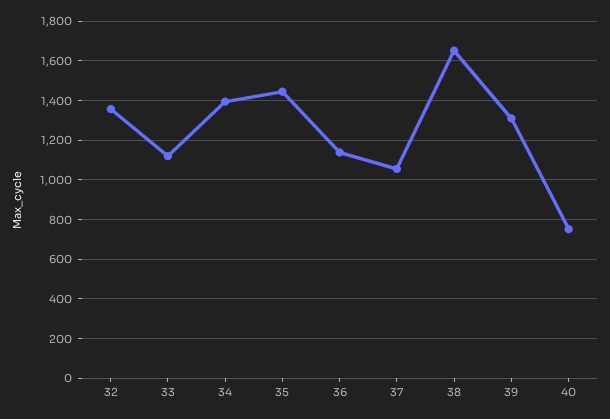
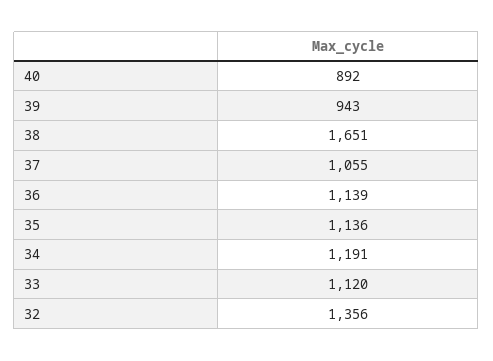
34: 1400 -> 1191
35: 1450 -> 1136
39: 1300 -> 943
40: 750 -> 892

